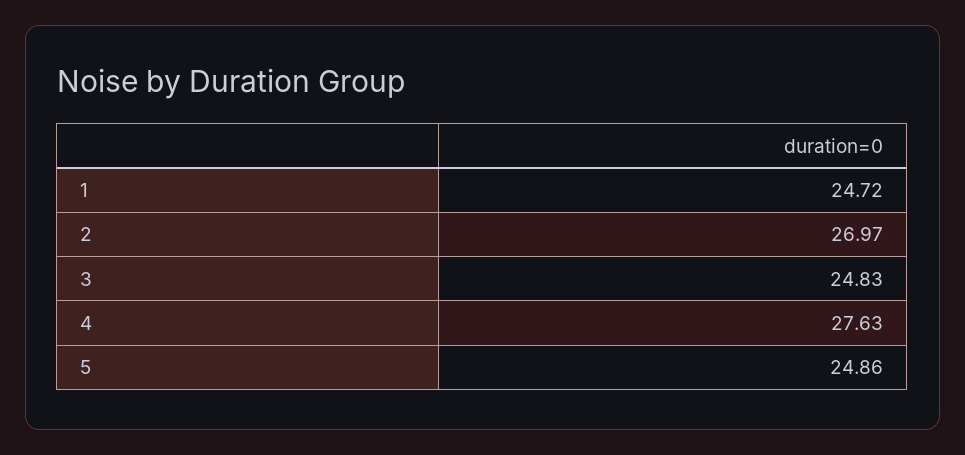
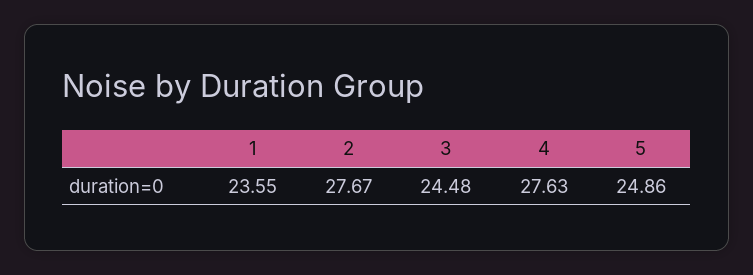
1: 24.72 -> 23.55
2: 26.97 -> 27.67
3: 24.83 -> 24.48

